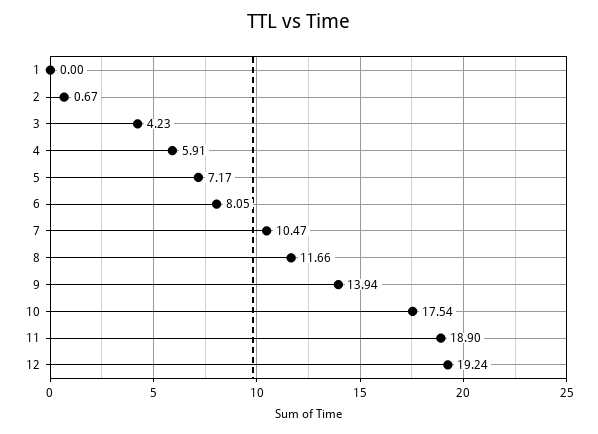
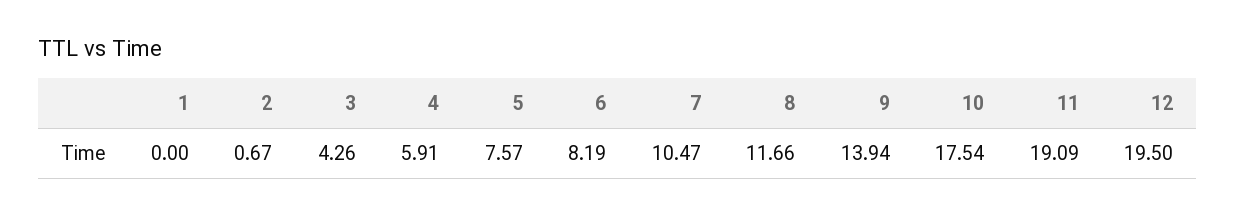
3: 4.23 -> 4.26
5: 7.17 -> 7.57
6: 8.05 -> 8.19
11: 18.9 -> 19.09
12: 19.24 -> 19.5

